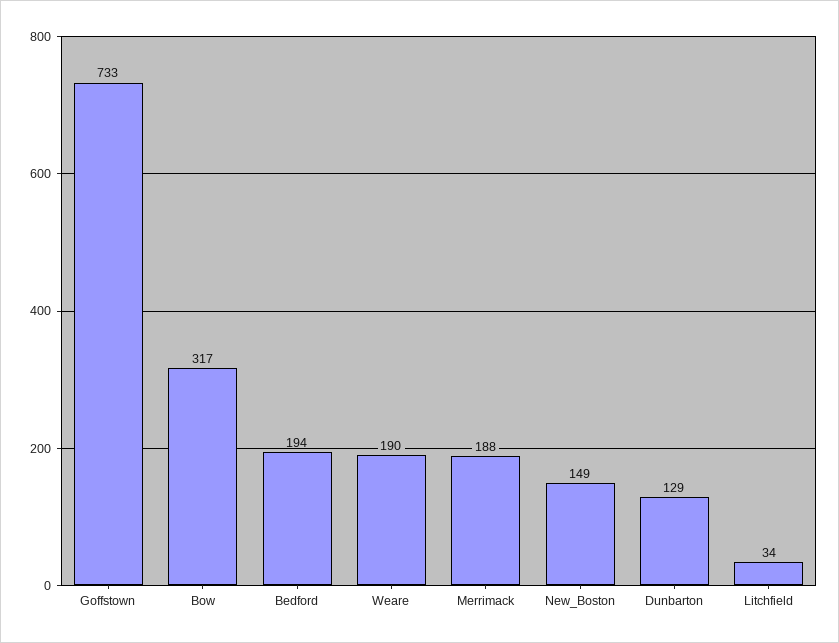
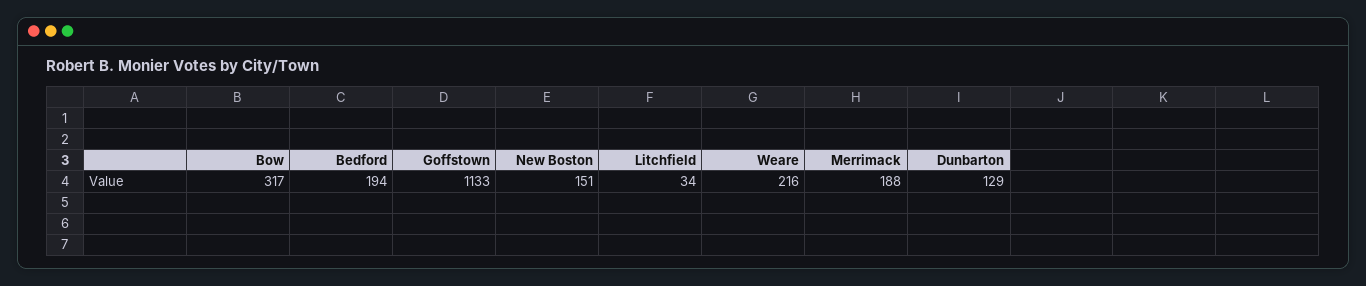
Goffstown: 733 -> 1133
Weare: 190 -> 216
New_Boston: 149 -> 151

